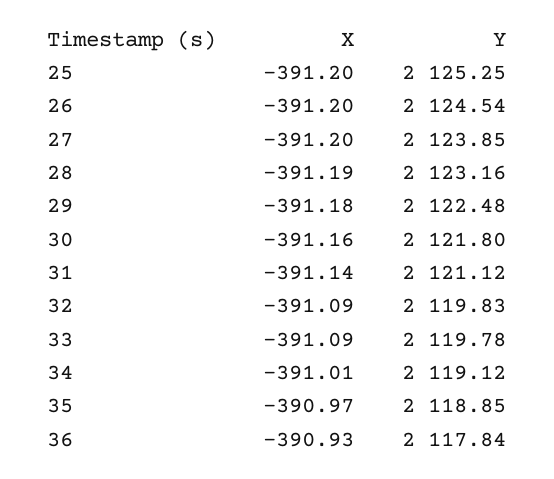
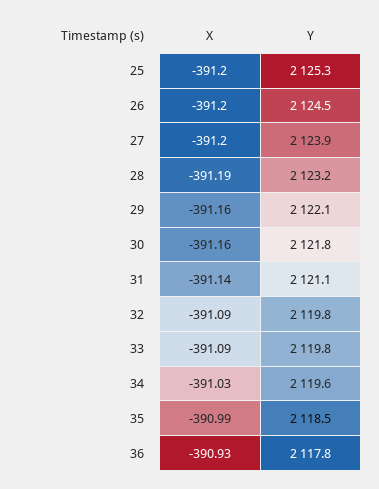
X, 29: -391.18 -> -391.16
Y, 29: 2122.48 -> 2122.1
X, 34: -391.01 -> -391.03
Y, 34: 2119.12 -> 2119.6
X, 35: -390.97 -> -390.99
Y, 35: 2118.85 -> 2118.5

